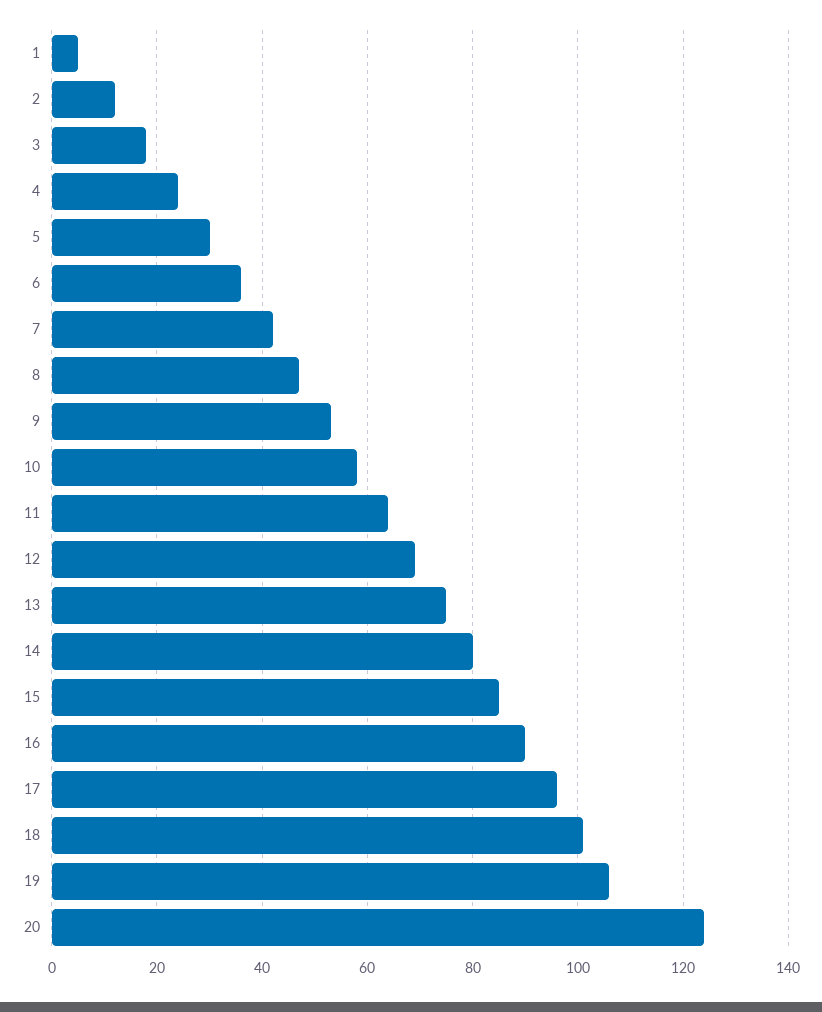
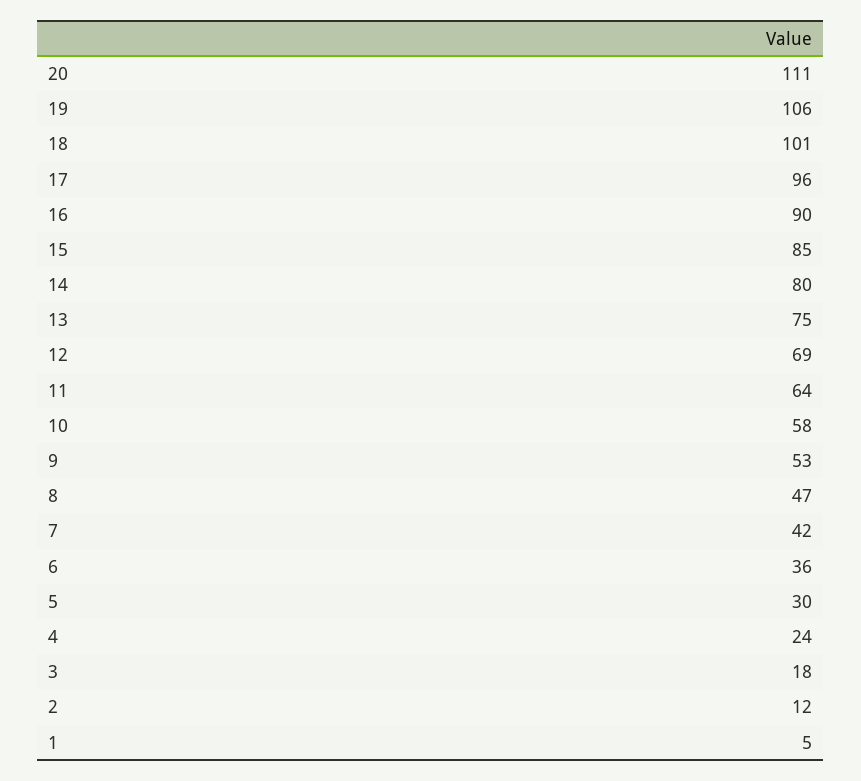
20: 125 -> 111

